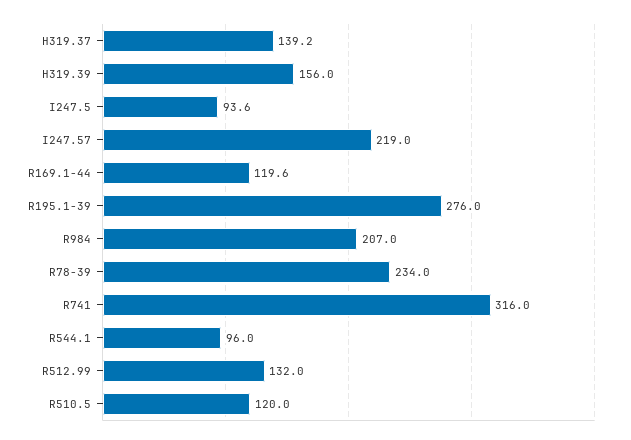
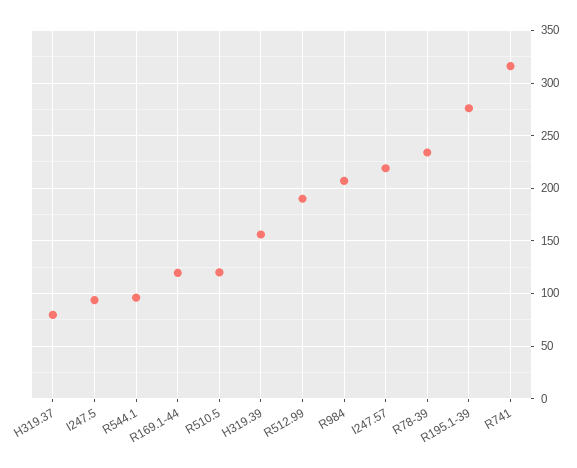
H319.37: 139.2 -> 80
R512.99: 132 -> 190

